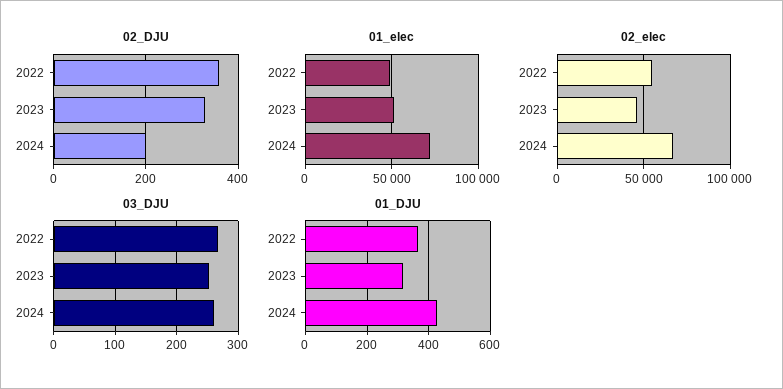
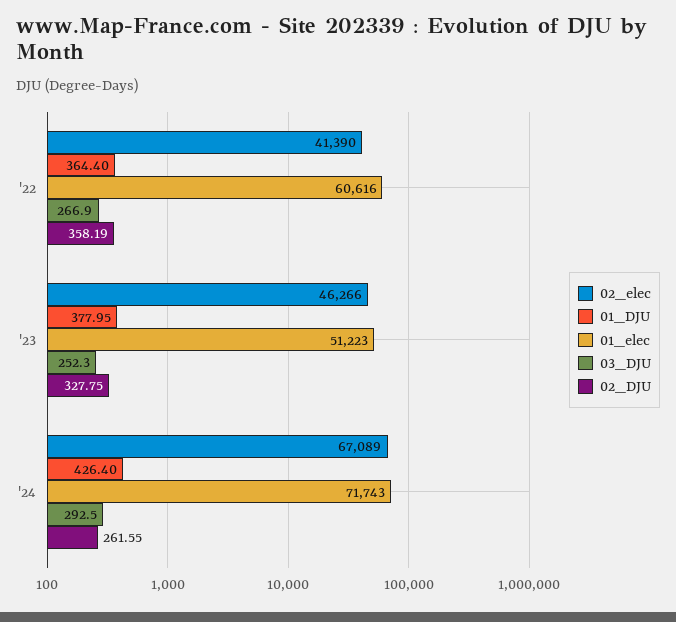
02_DJU, 2024: 200 -> 261.55
01_elec, 2022: 50000 -> 60616
02_elec, 2022: 55000 -> 41390
03_DJU, 2024: 260 -> 292.5
01_DJU, 2023: 320 -> 377.95

